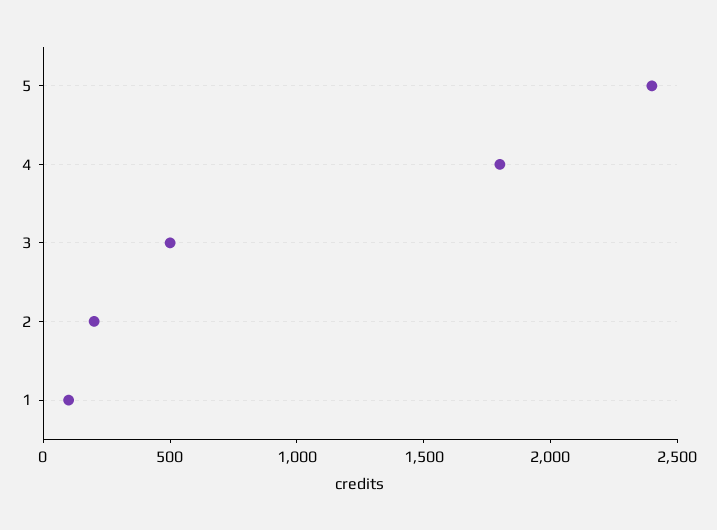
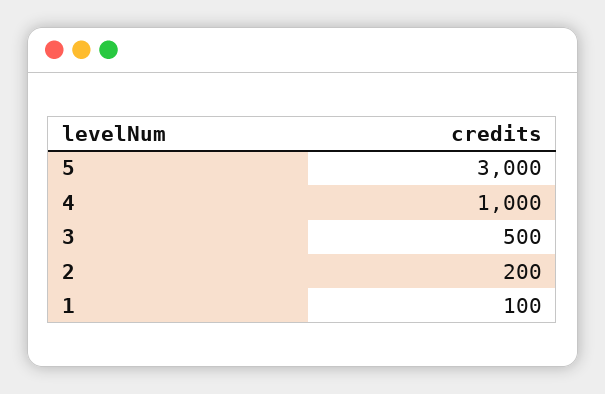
5: 2400 -> 3000
4: 1800 -> 1000

